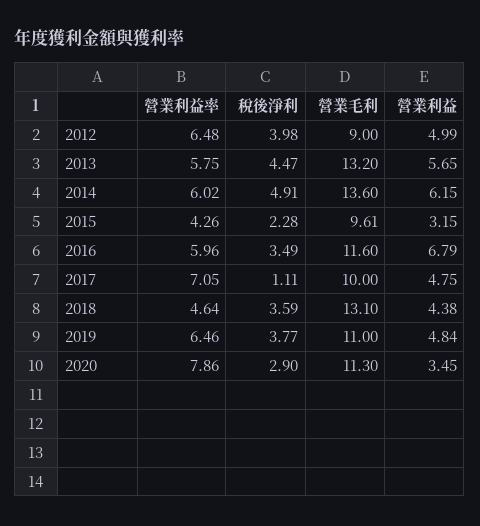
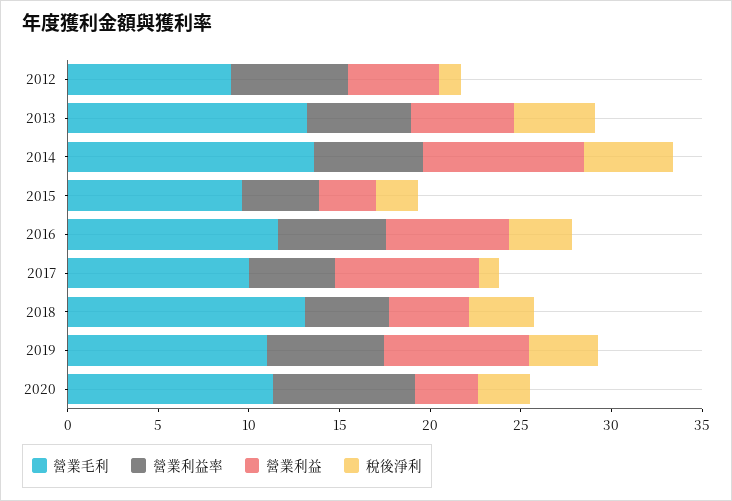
稅後淨利, 2012: 3.98 -> 1
營業利益, 2014: 6.15 -> 9
營業利益率, 2017: 7.05 -> 5
營業利益, 2017: 4.75 -> 8
營業利益, 2019: 4.84 -> 8

